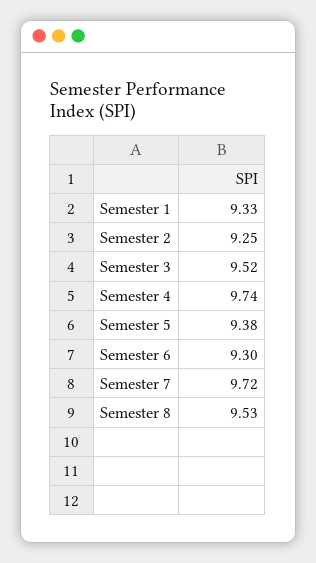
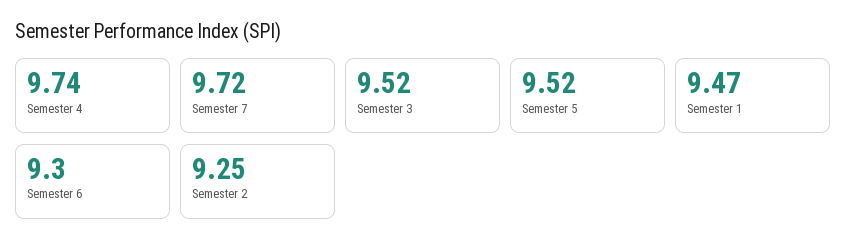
Semester 1: 9.33 -> 9.47
Semester 5: 9.38 -> 9.52
Semester 8: 9.53 -> none

